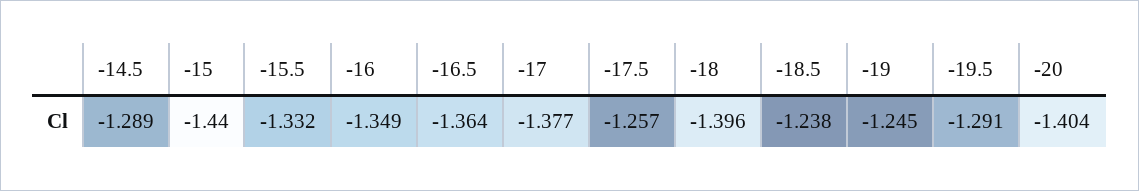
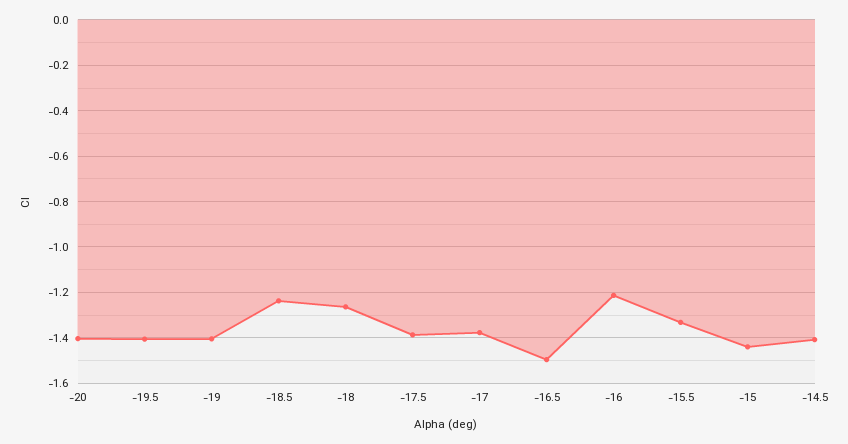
-14.5: -1.289 -> -1.4
-16: -1.349 -> -1.2
-16.5: -1.364 -> -1.5
-17.5: -1.257 -> -1.4
-18: -1.396 -> -1.25
-19: -1.245 -> -1.4
-19.5: -1.291 -> -1.4

